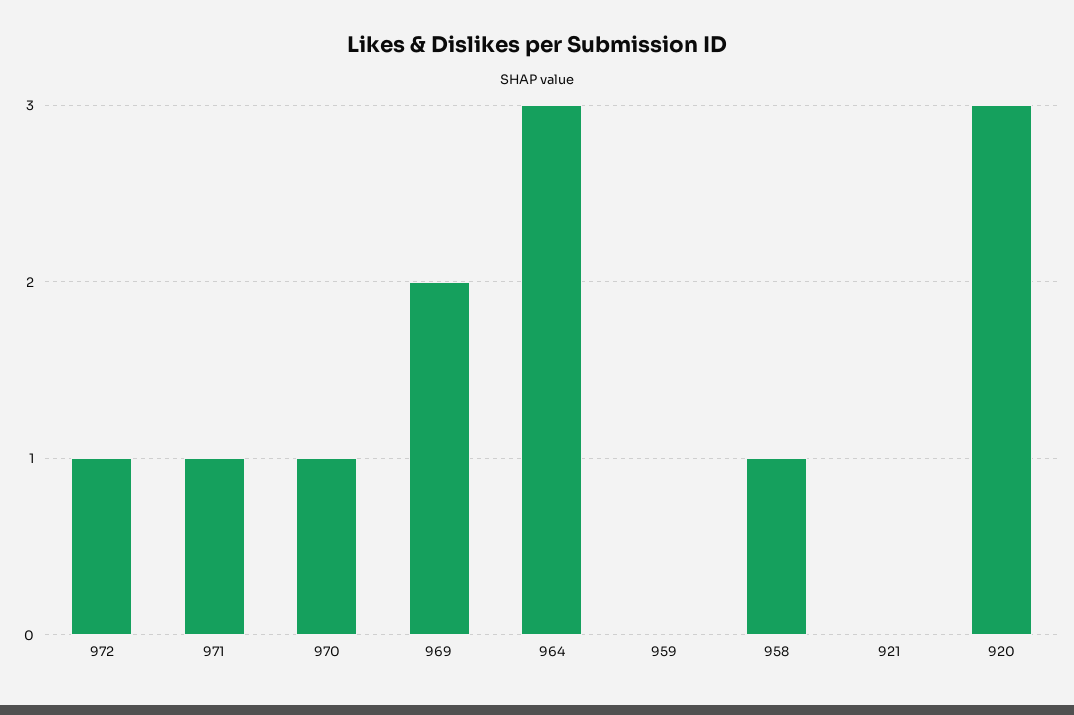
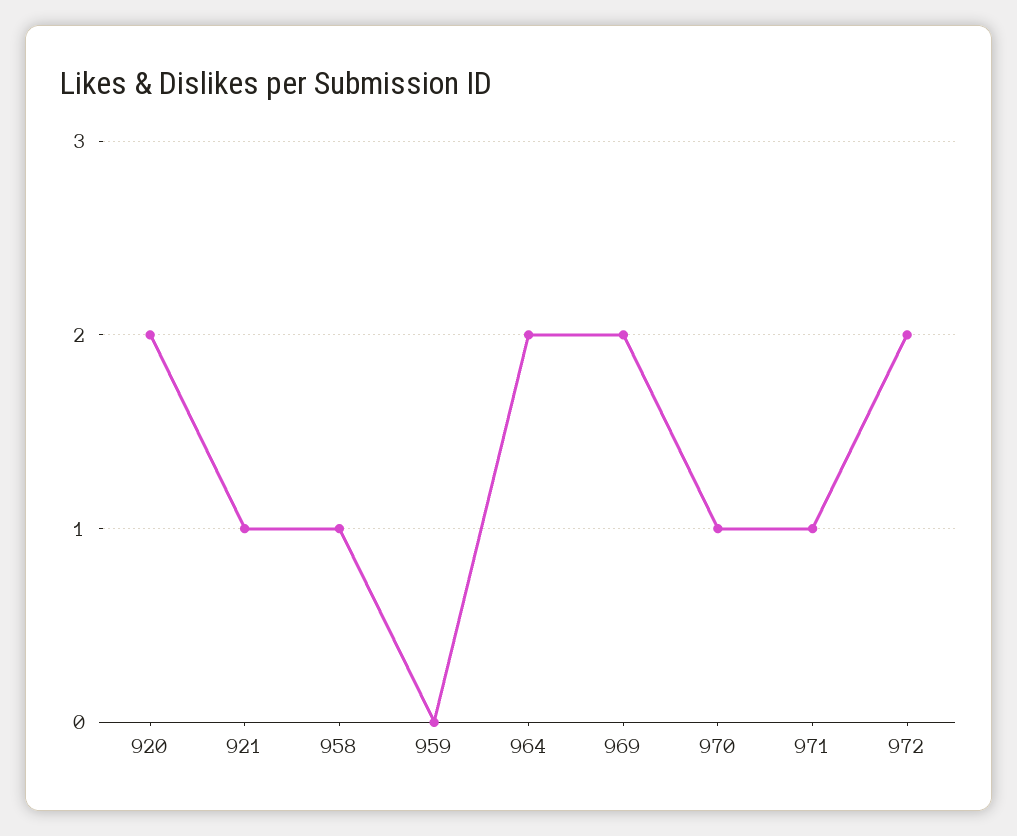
972: 1 -> 2
964: 3 -> 2
921: 0 -> 1
920: 3 -> 2

